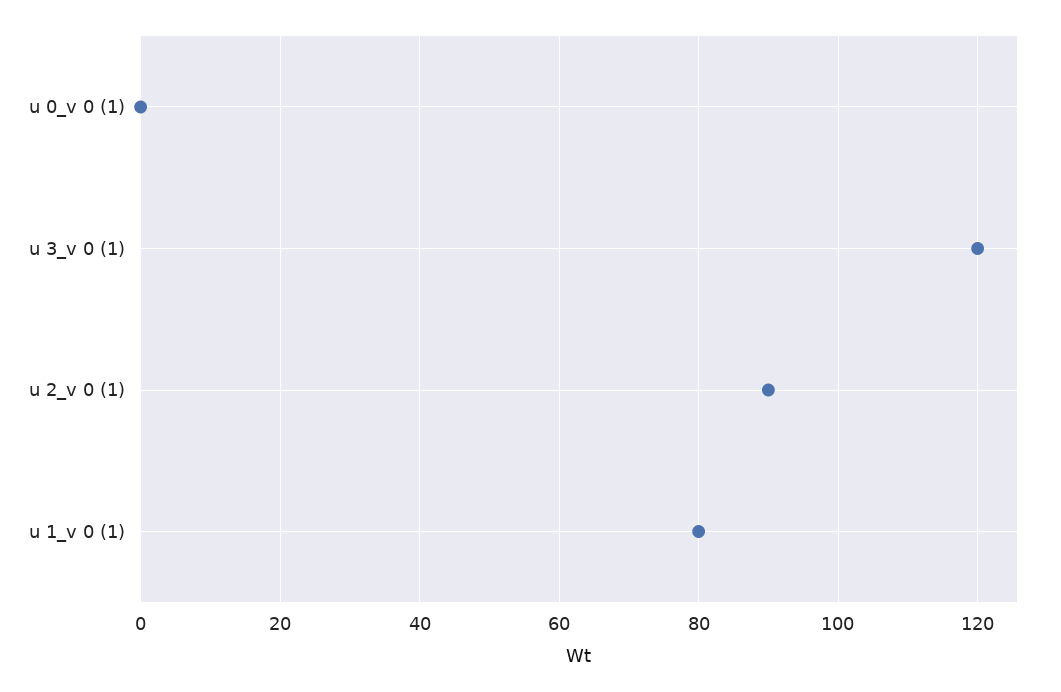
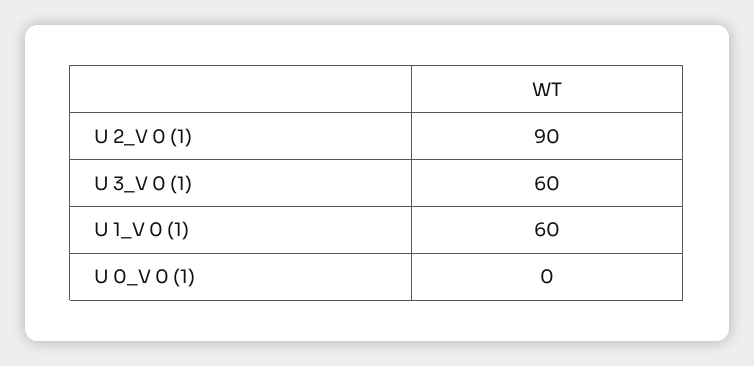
u 3_v 0 (1): 120 -> 60
u 1_v 0 (1): 80 -> 60

